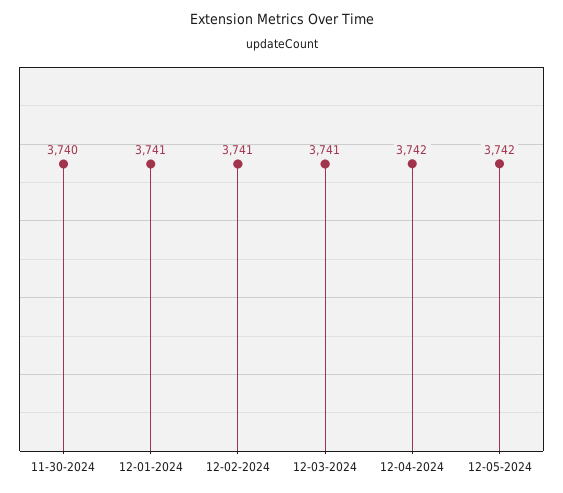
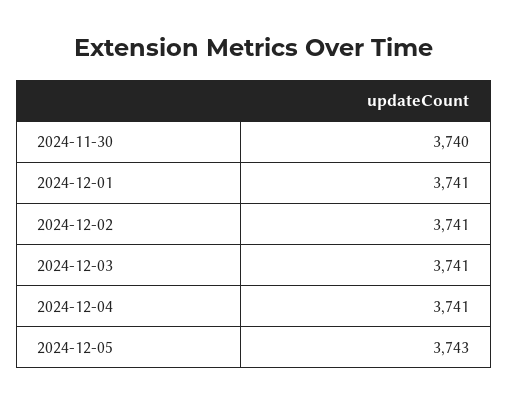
12-04-2024: 3742 -> 3741
12-05-2024: 3742 -> 3743

